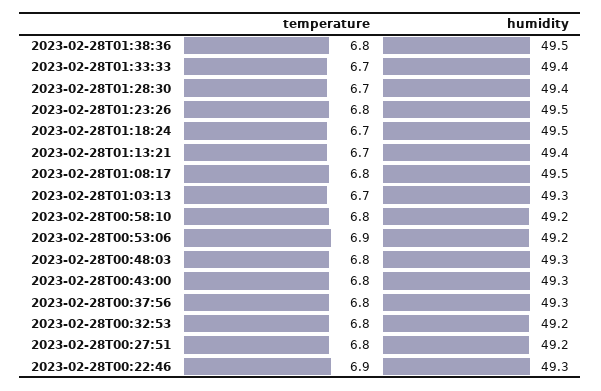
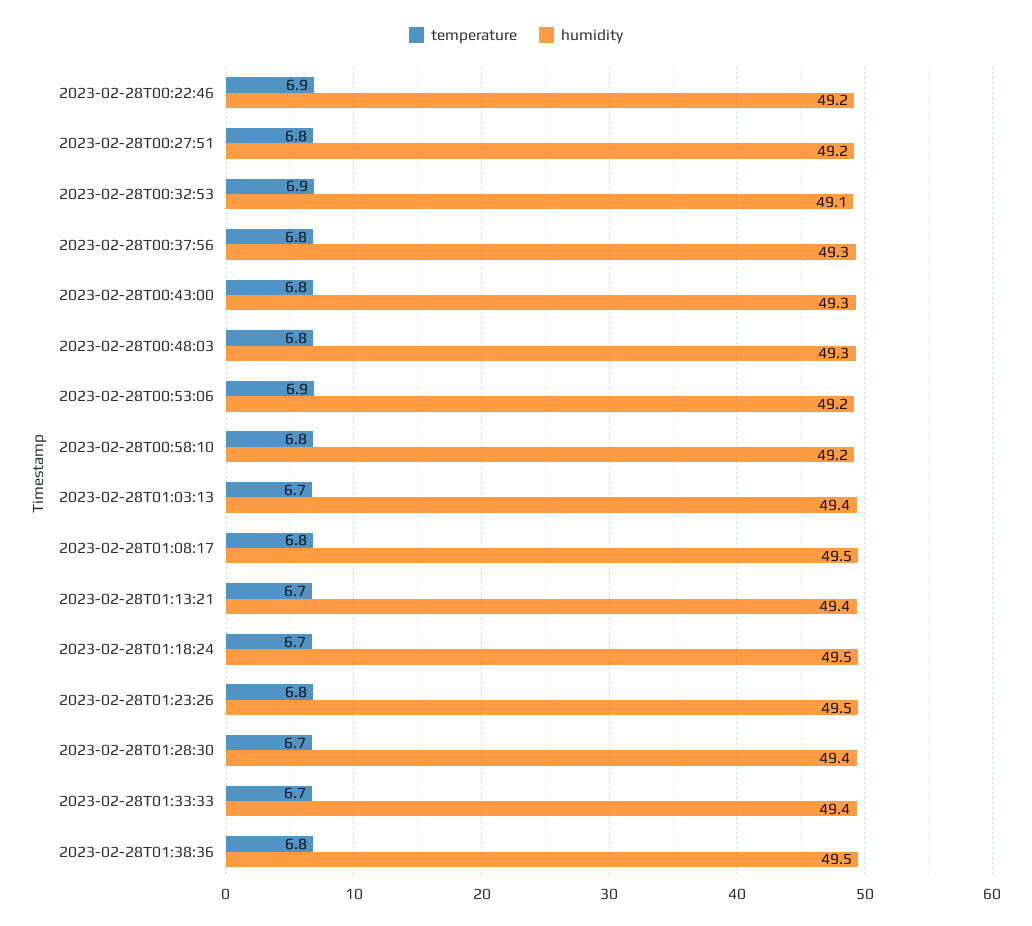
humidity, 2023-02-28T01:03:13: 49.3 -> 49.4
temperature, 2023-02-28T00:32:53: 6.8 -> 6.9
humidity, 2023-02-28T00:32:53: 49.2 -> 49.1
humidity, 2023-02-28T00:22:46: 49.3 -> 49.2

